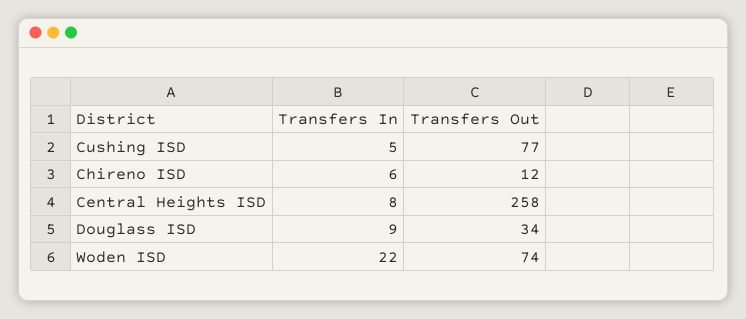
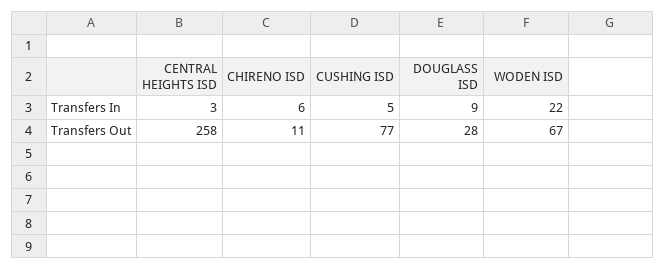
Transfers Out, Chireno ISD: 12 -> 11
Transfers In, Central Heights ISD: 8 -> 3
Transfers Out, Douglass ISD: 34 -> 28
Transfers Out, Woden ISD: 74 -> 67

